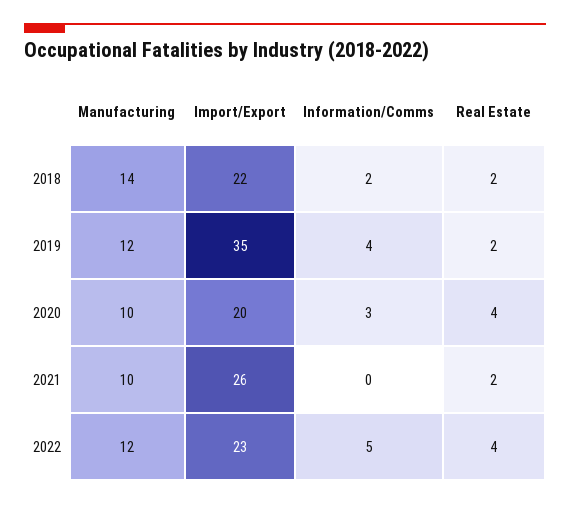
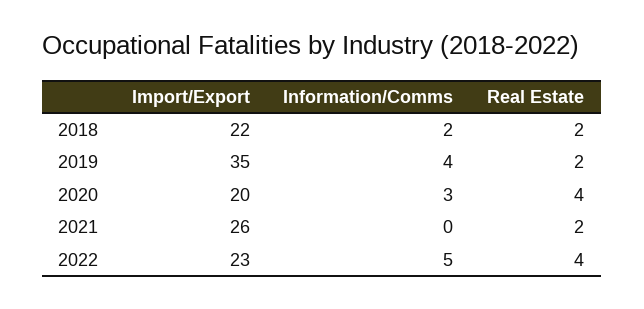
Manufacturing, 2018: 14 -> none
Manufacturing, 2019: 12 -> none
Manufacturing, 2020: 10 -> none
Manufacturing, 2021: 10 -> none
Manufacturing, 2022: 12 -> none

